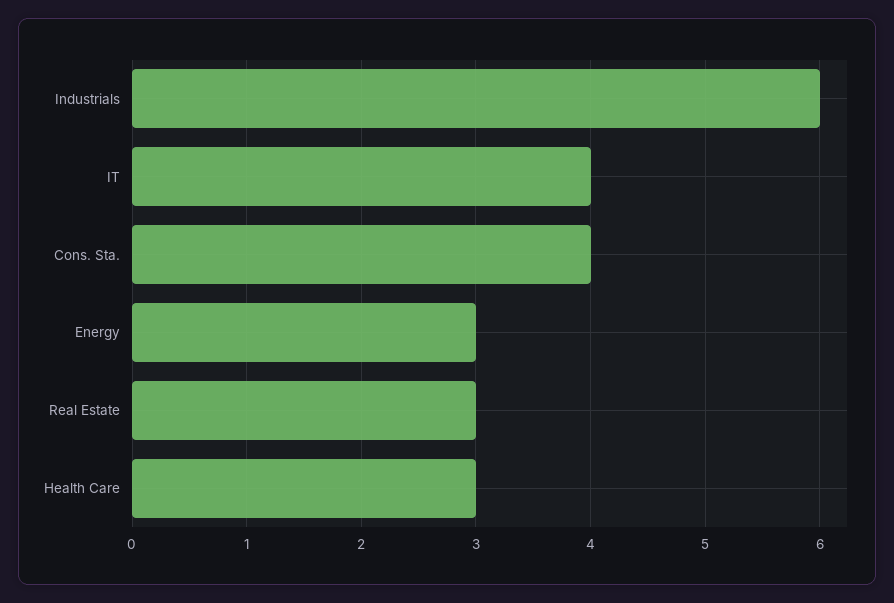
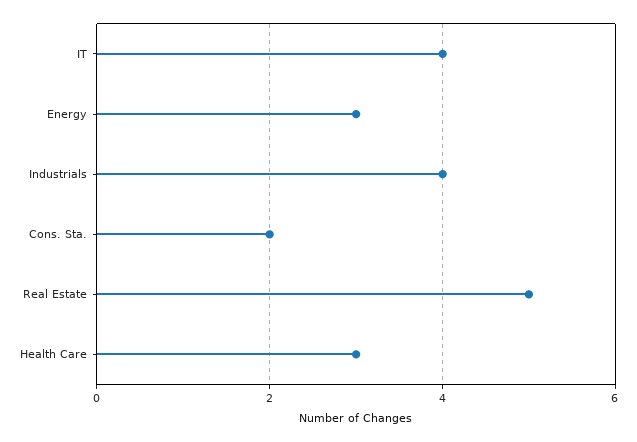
Industrials: 6 -> 4
Cons. Sta.: 4 -> 2
Real Estate: 3 -> 5

